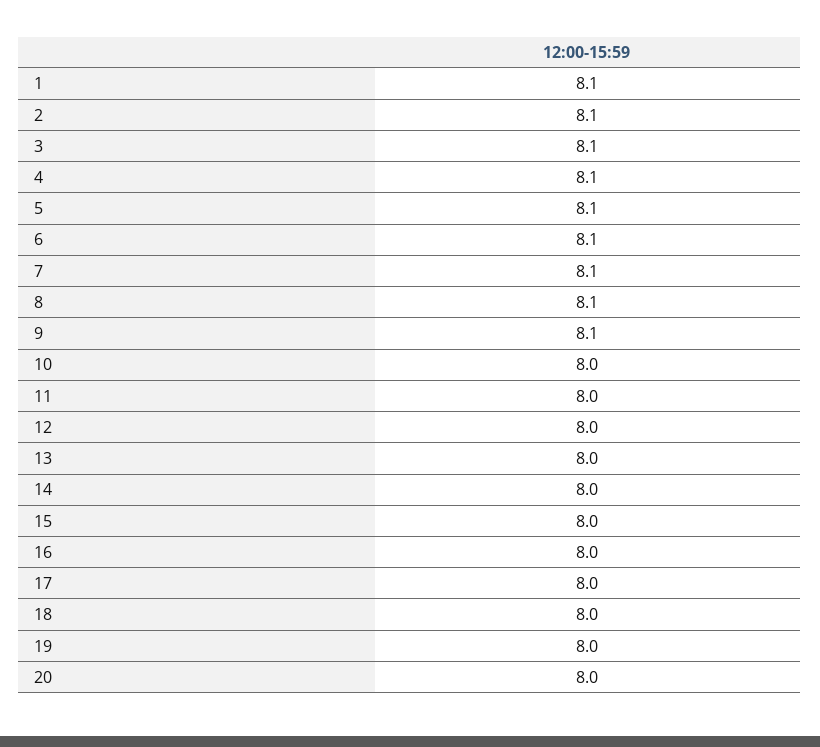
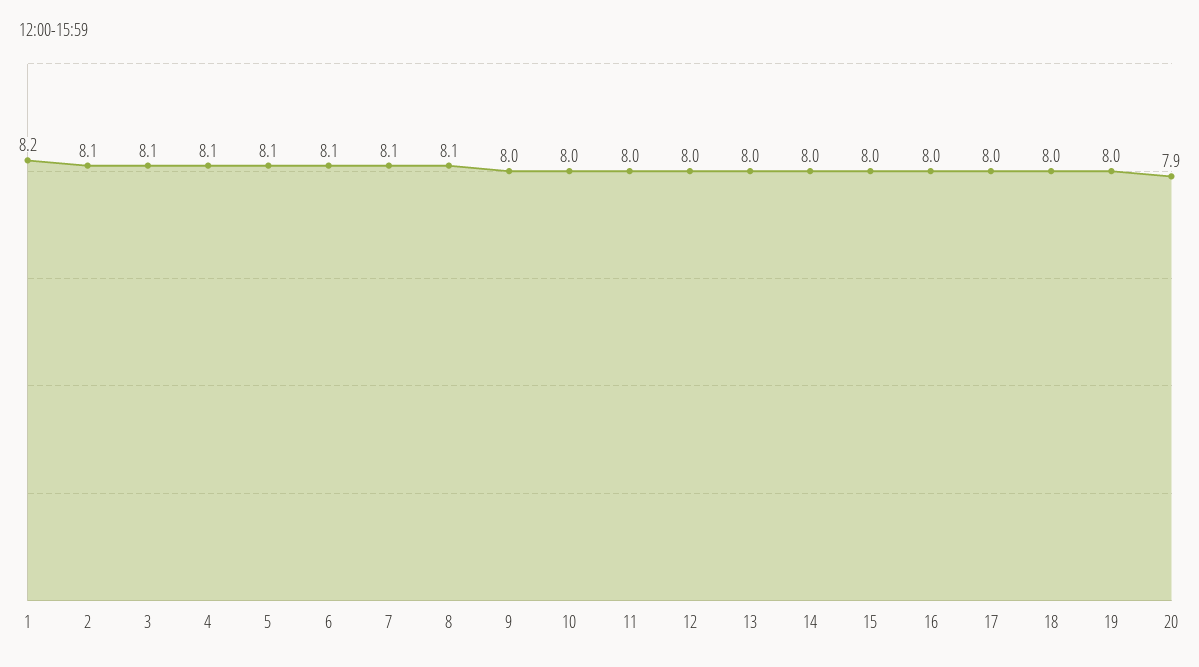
1: 8.1 -> 8.2
9: 8.1 -> 8
20: 8 -> 7.9

